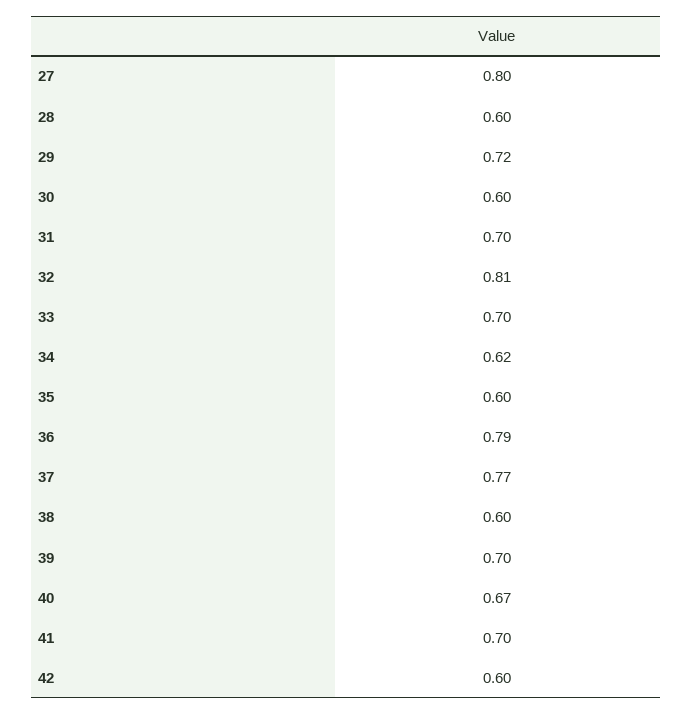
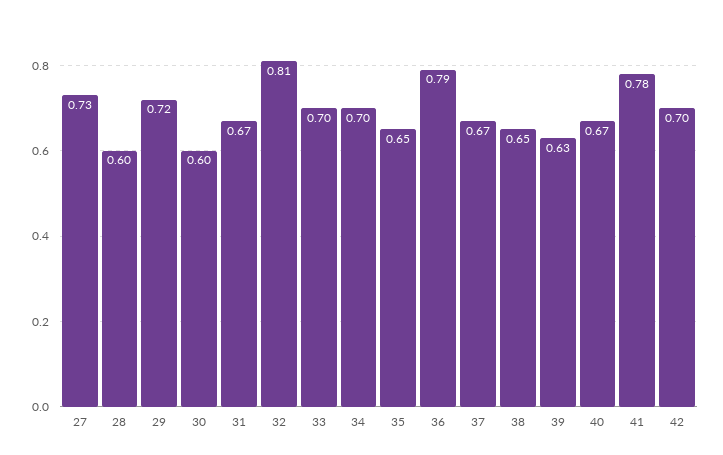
27: 0.8 -> 0.73
31: 0.7 -> 0.67
34: 0.62 -> 0.7
35: 0.6 -> 0.65
37: 0.77 -> 0.67
38: 0.6 -> 0.65
39: 0.7 -> 0.63
41: 0.7 -> 0.78
42: 0.6 -> 0.7

